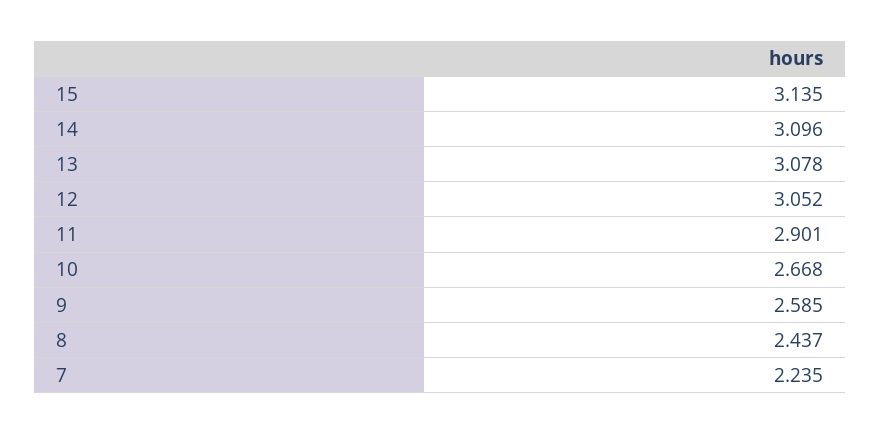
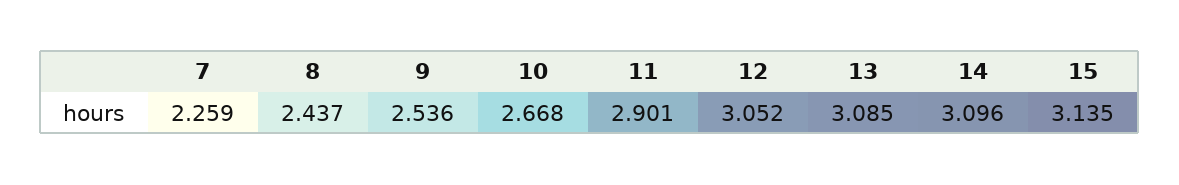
13: 3.078 -> 3.085
9: 2.585 -> 2.536
7: 2.235 -> 2.259

